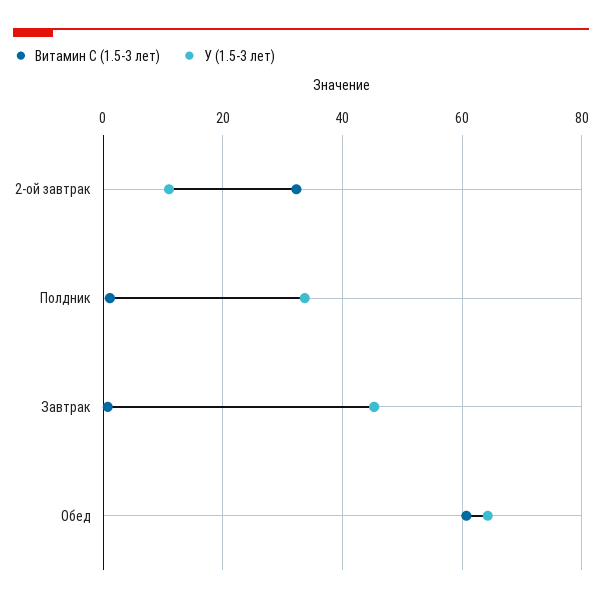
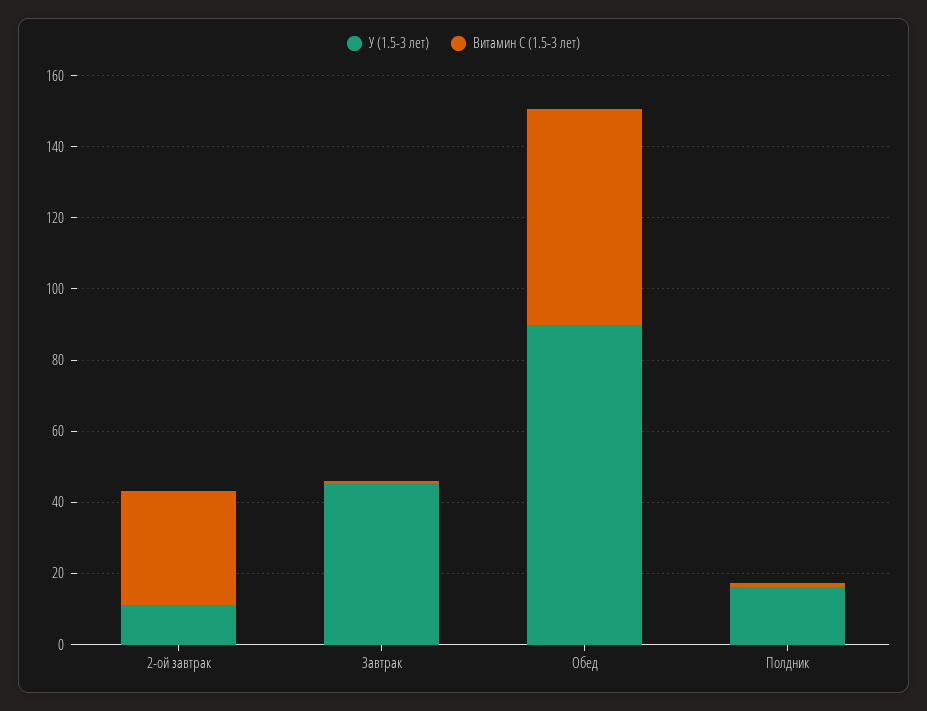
У (1.5-3 лет), Полдник: 34 -> 15
У (1.5-3 лет), Обед: 64 -> 90

